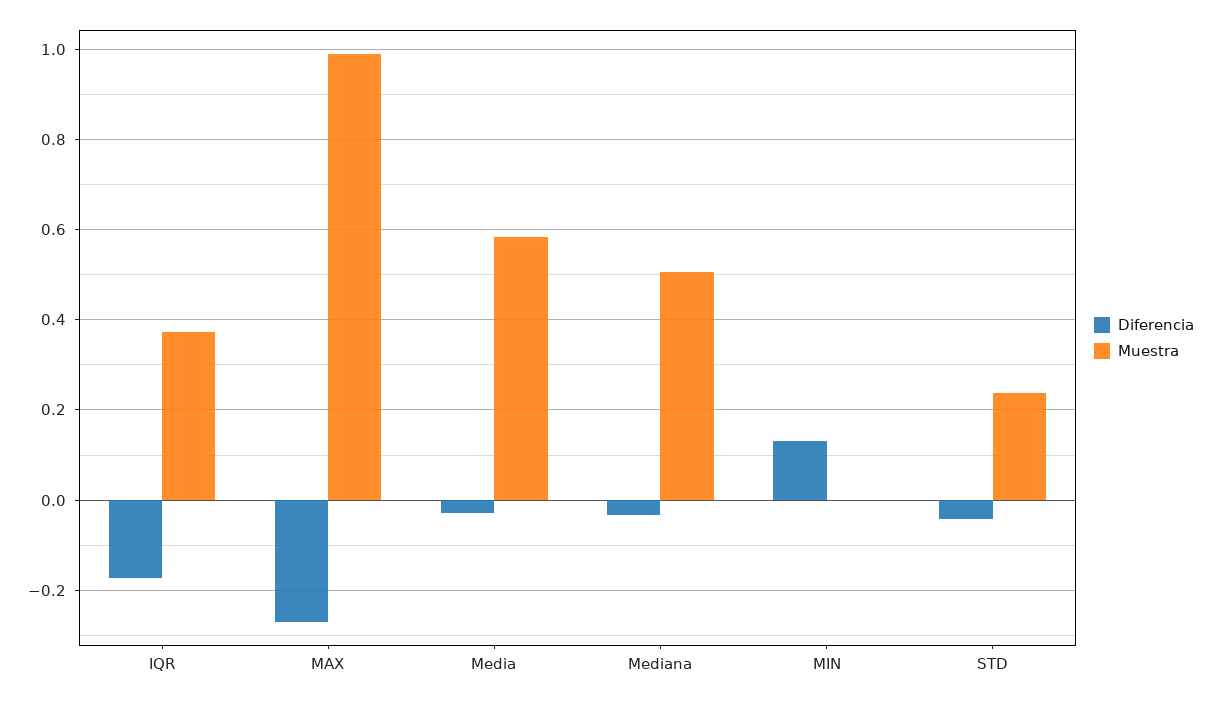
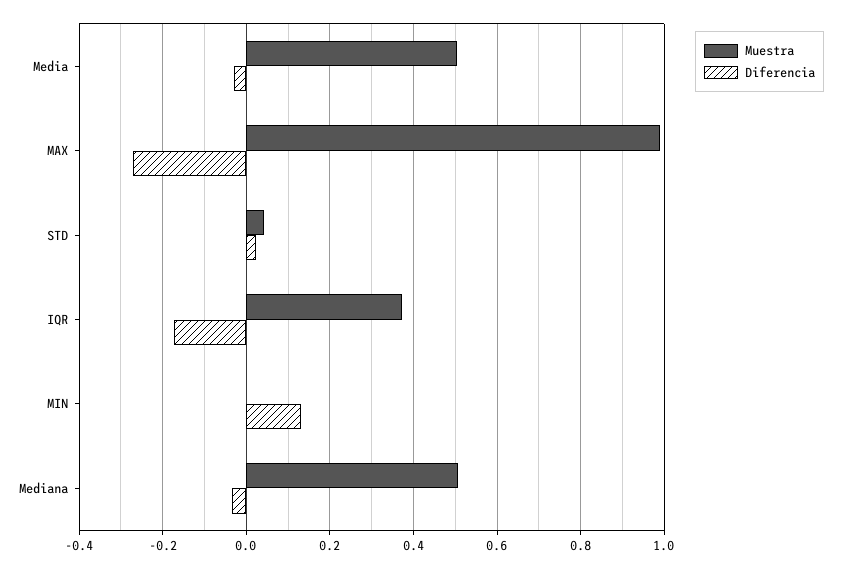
Muestra, Media: 0.58 -> 0.5
Diferencia, STD: -0.04 -> 0.02
Muestra, STD: 0.24 -> 0.04

